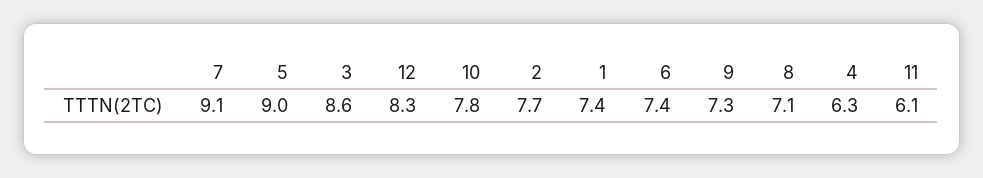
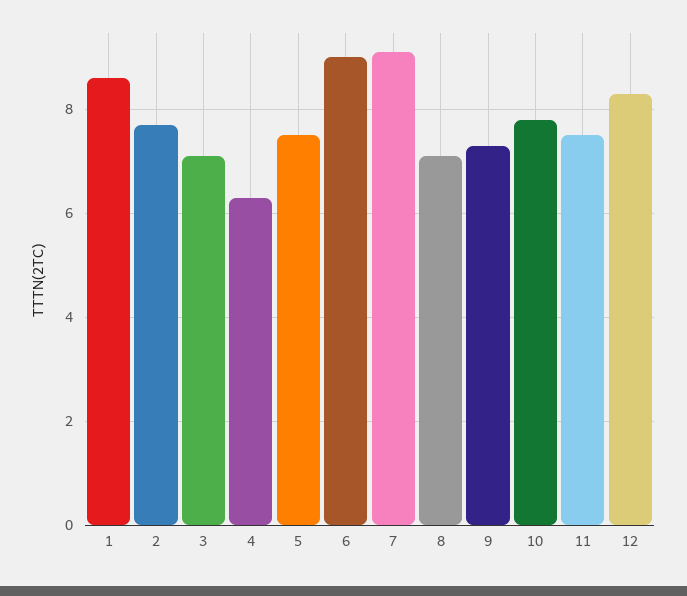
5: 9 -> 7.5
3: 8.6 -> 7
1: 7.4 -> 8.5
6: 7.4 -> 9
11: 6.1 -> 7.5

